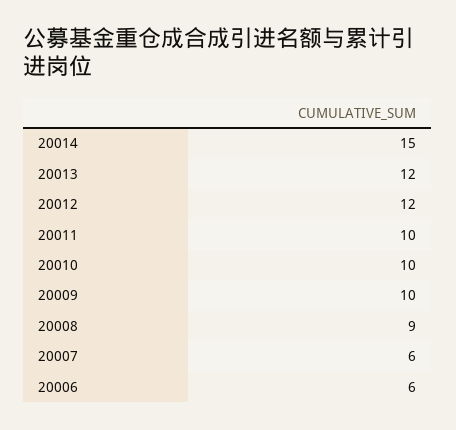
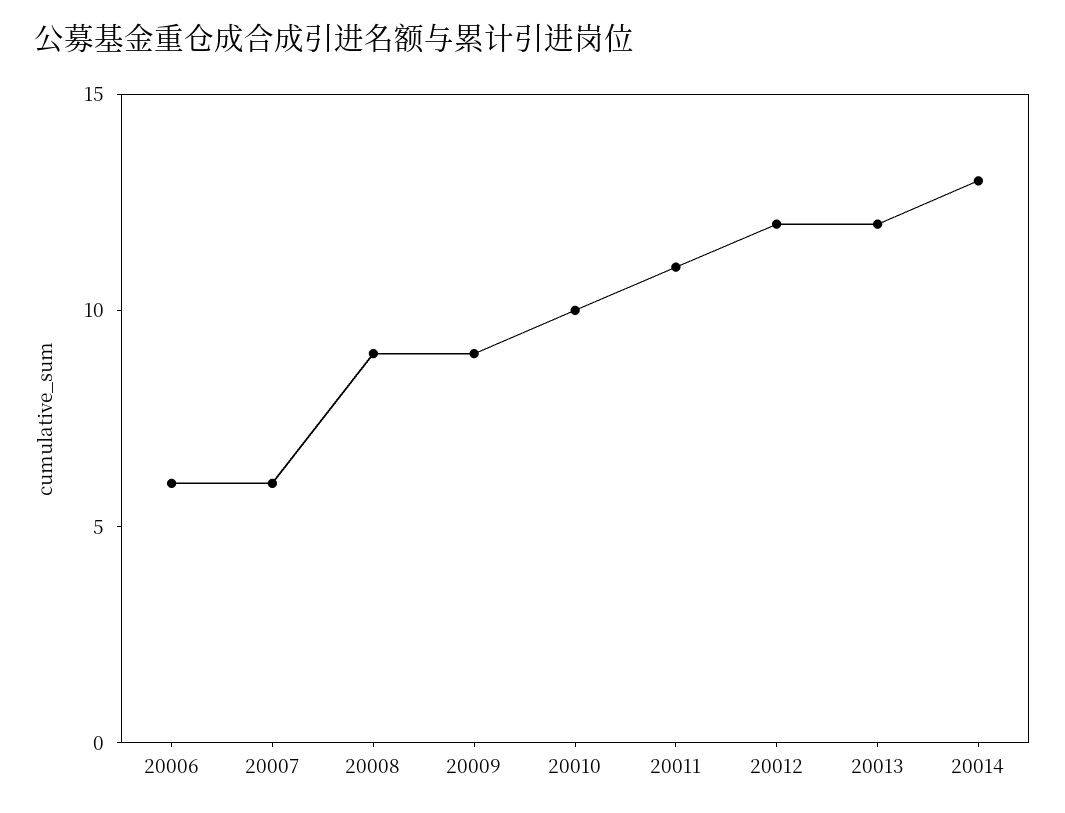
20014: 15 -> 13
20011: 10 -> 11
20009: 10 -> 9

